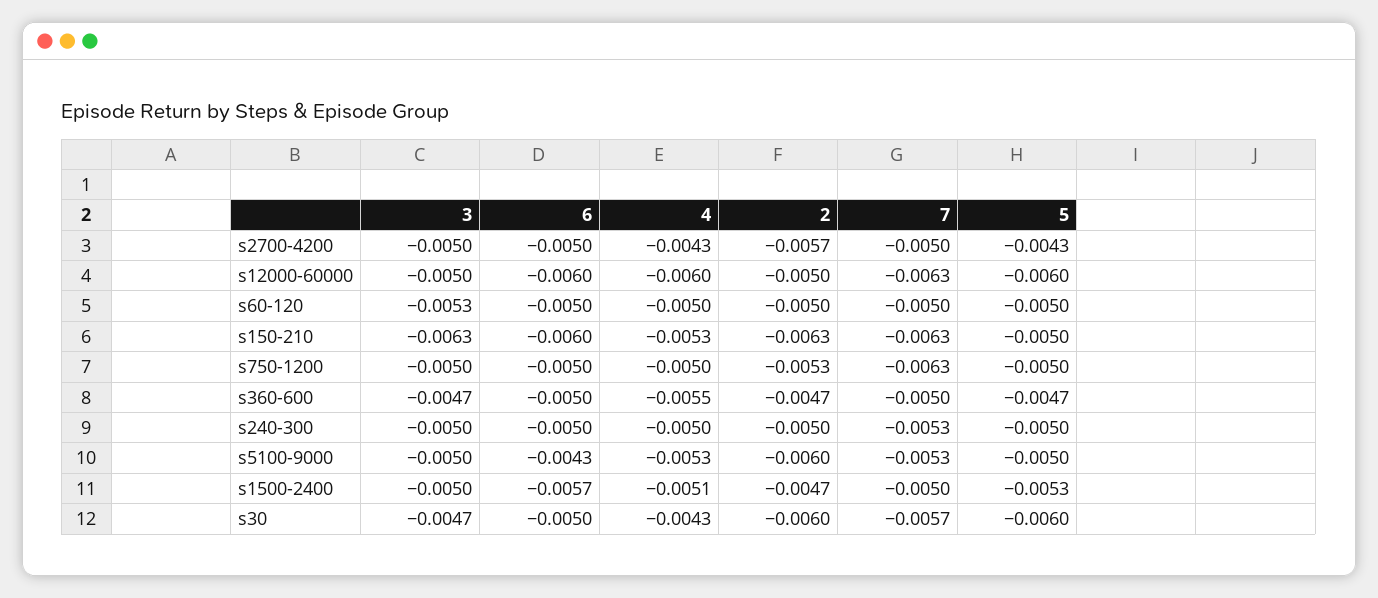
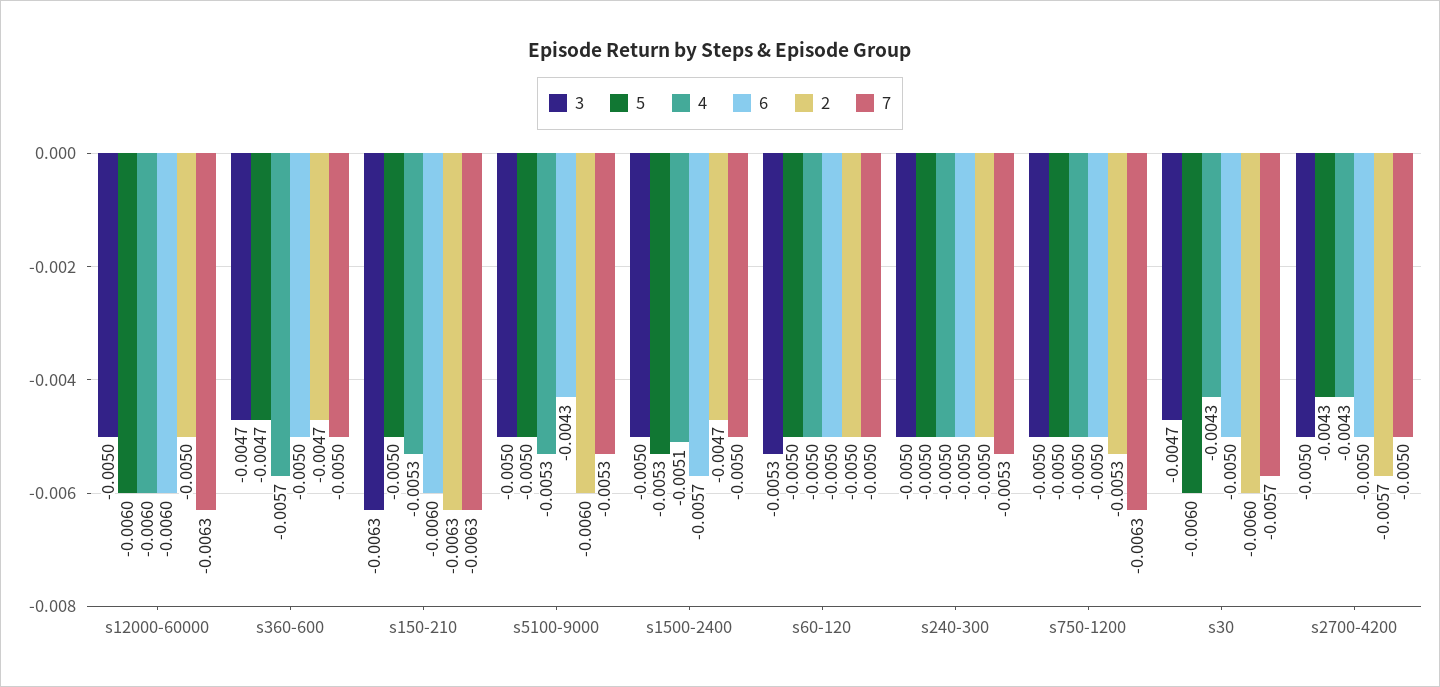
4, s360-600: -0.0055 -> -0.0057

